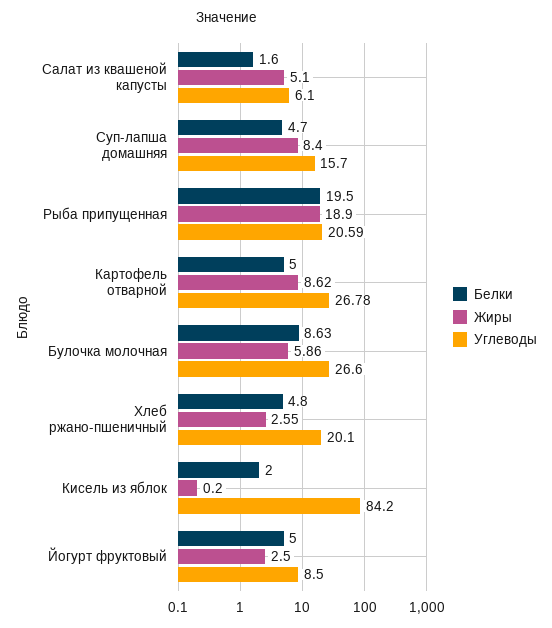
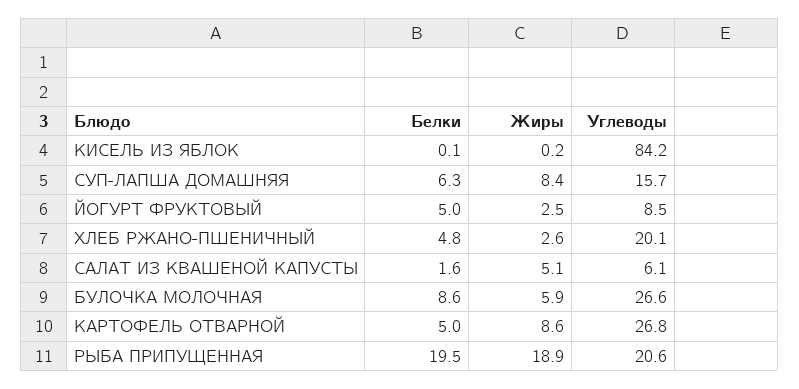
Белки, Суп-лапша домашняя: 4.7 -> 6.3
Белки, Кисель из яблок: 2 -> 0.1

